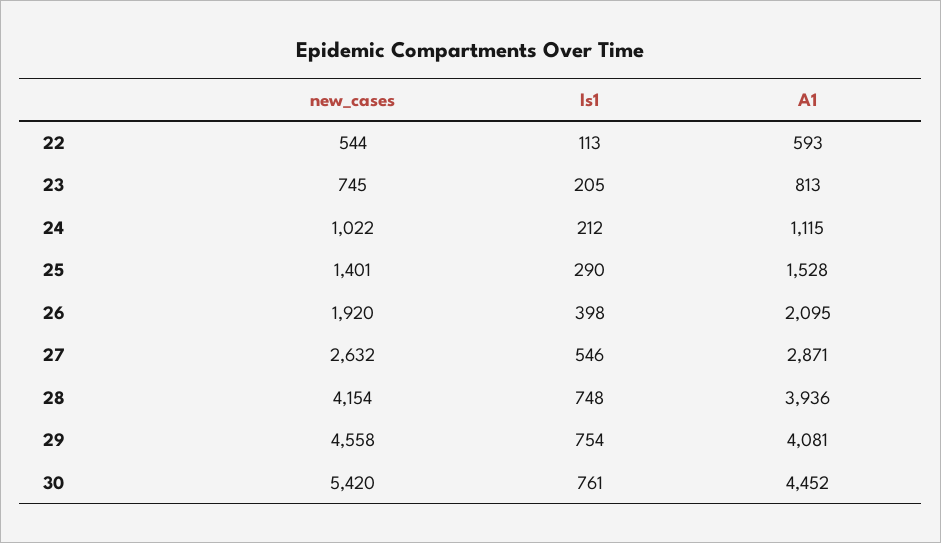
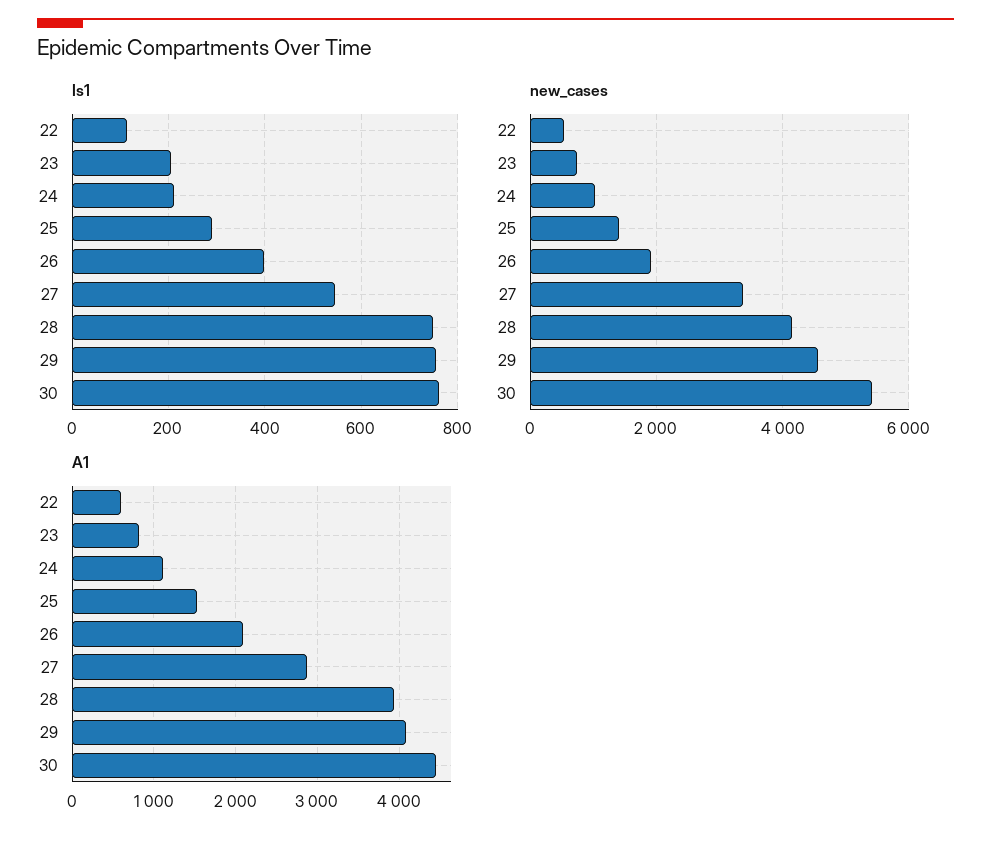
new_cases, 27: 2632 -> 3400

